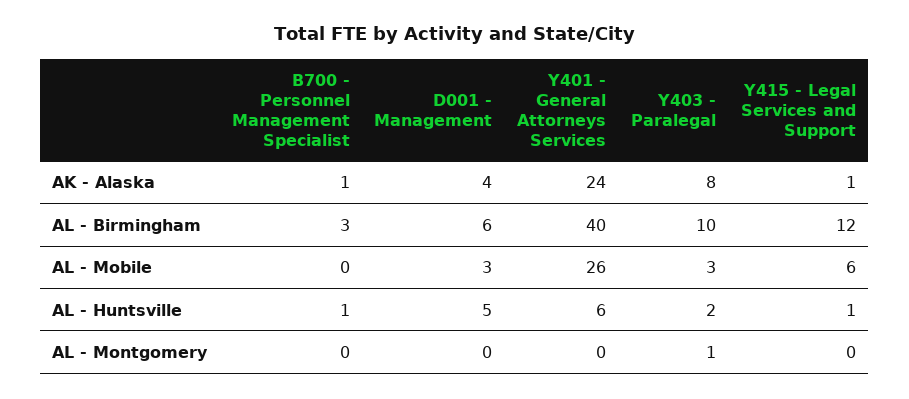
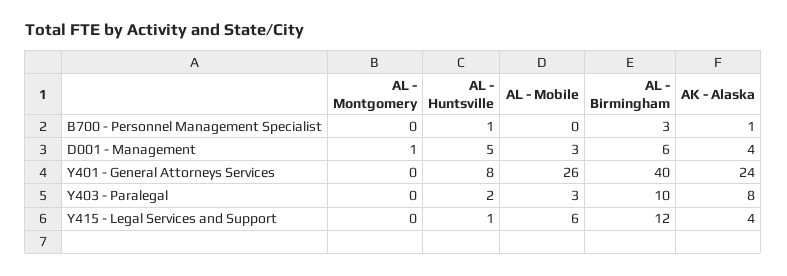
Y415 - Legal Services and Support, AK - Alaska: 1 -> 4
Y401 - General Attorneys Services, AL - Huntsville: 6 -> 8
D001 - Management, AL - Montgomery: 0 -> 1
Y403 - Paralegal, AL - Montgomery: 1 -> 0

